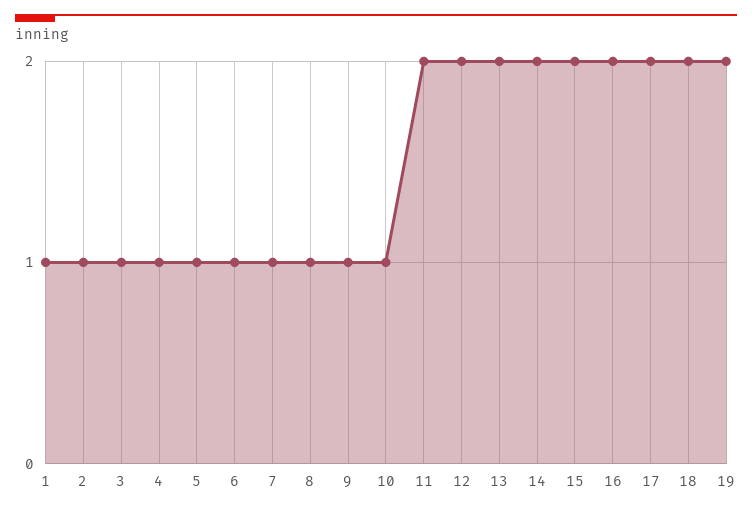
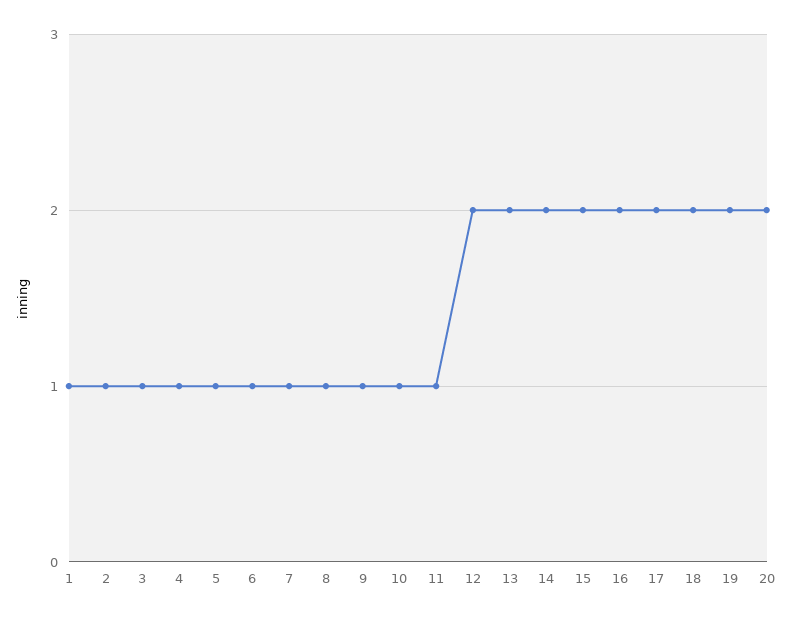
11: 2 -> 1
20: none -> 2

